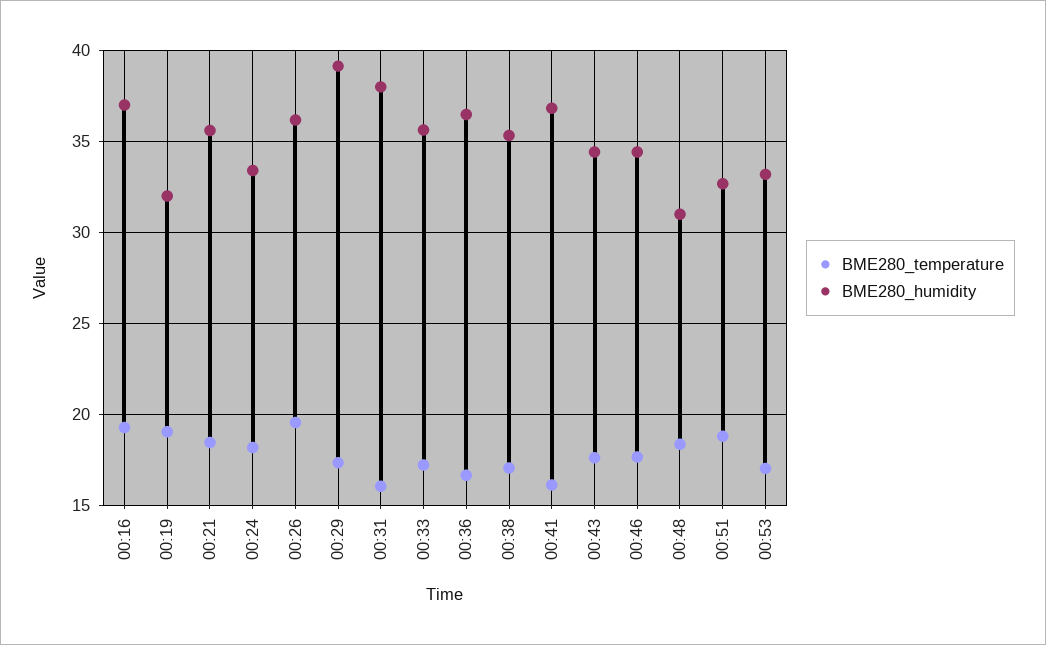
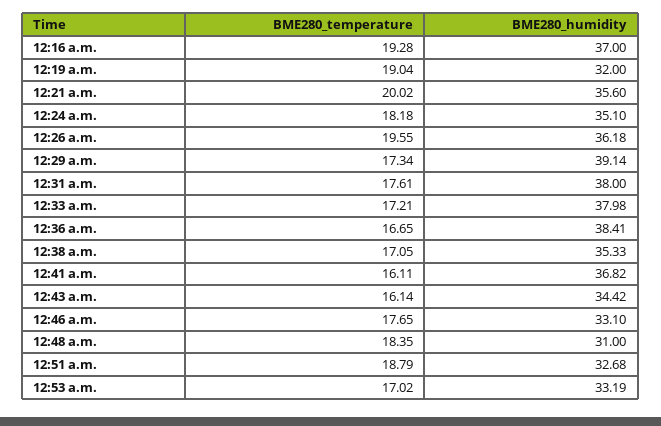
BME280_temperature, 00:21: 18.5 -> 20.02
BME280_humidity, 00:24: 33.5 -> 35.1
BME280_temperature, 00:31: 16 -> 17.61
BME280_humidity, 00:33: 35.5 -> 37.98
BME280_humidity, 00:36: 36.5 -> 38.41
BME280_temperature, 00:43: 17.5 -> 16.14
BME280_humidity, 00:46: 34.5 -> 33.1

